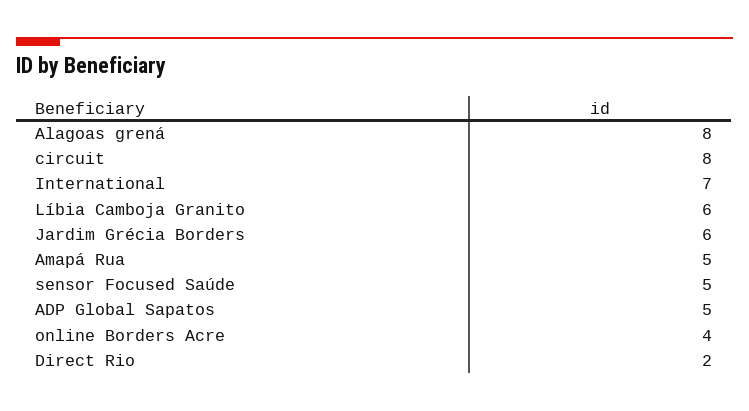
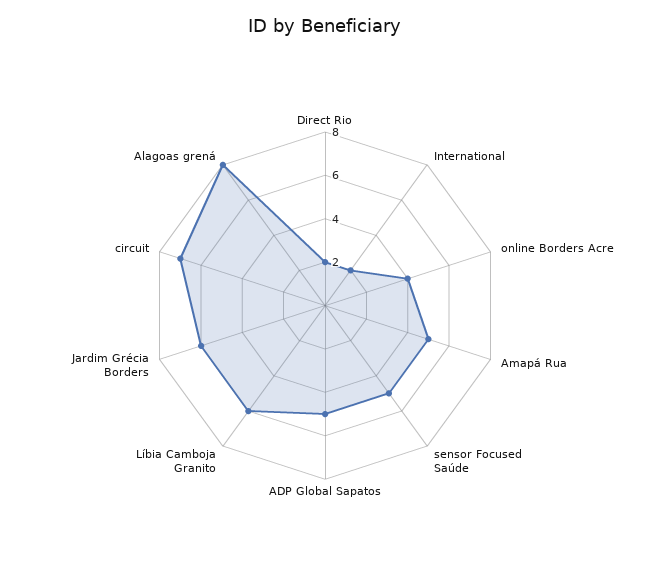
circuit: 8 -> 7
International: 7 -> 2

